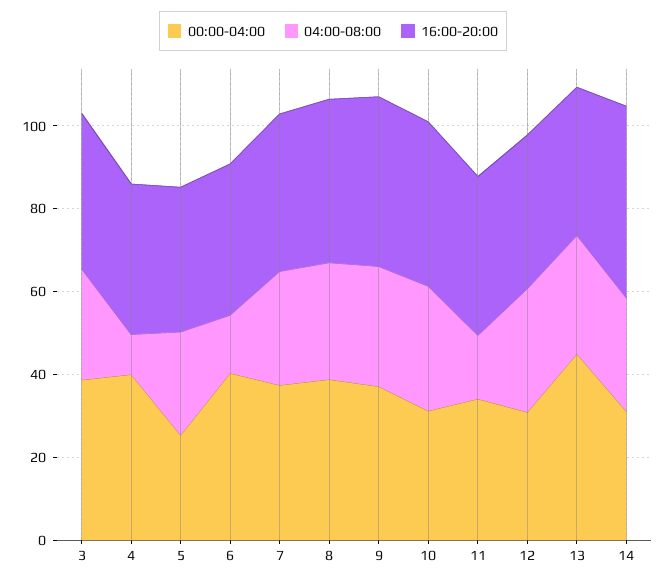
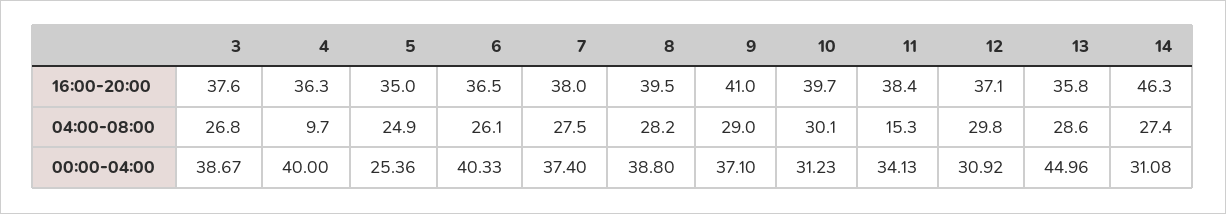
04:00-08:00, 6: 15 -> 26.1

